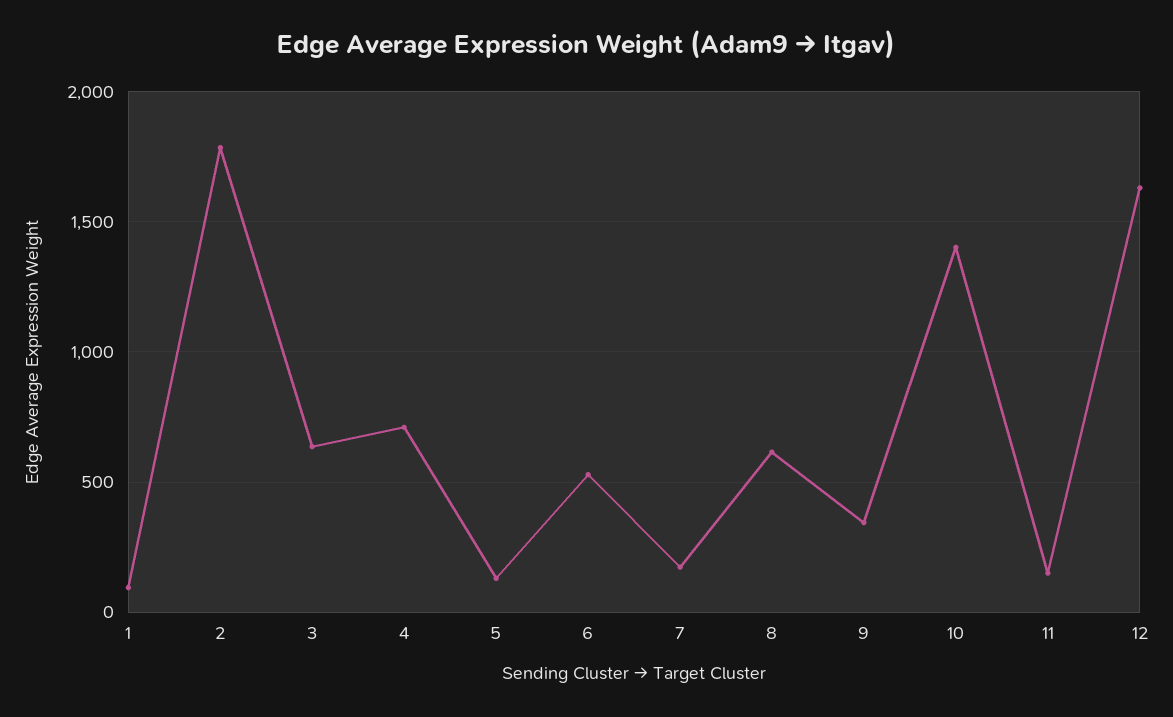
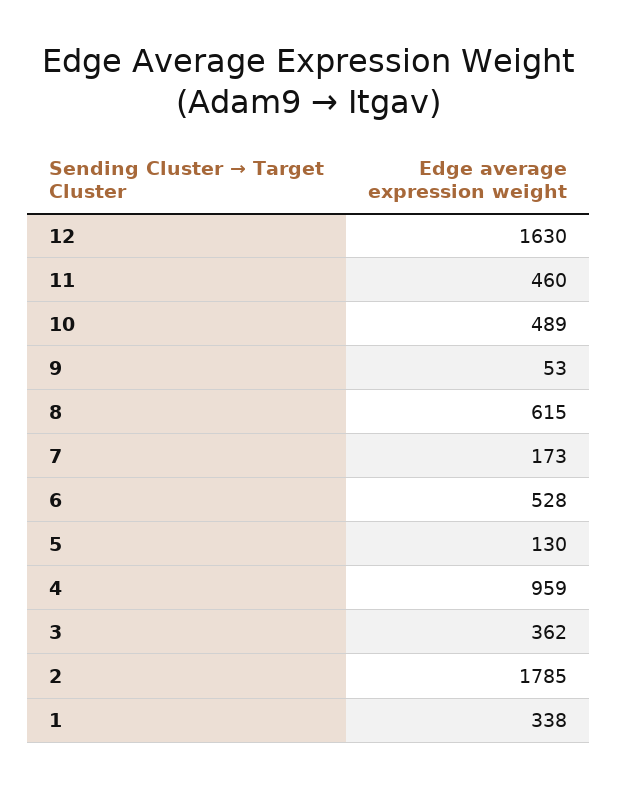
1: 100 -> 338
3: 650 -> 362
4: 700 -> 959
9: 350 -> 53
10: 1400 -> 489
11: 150 -> 460

